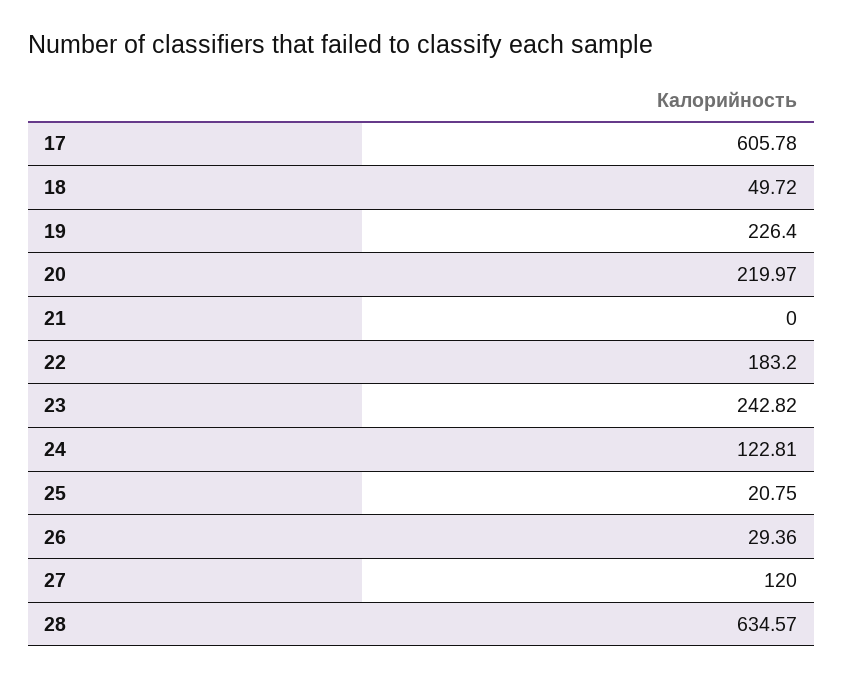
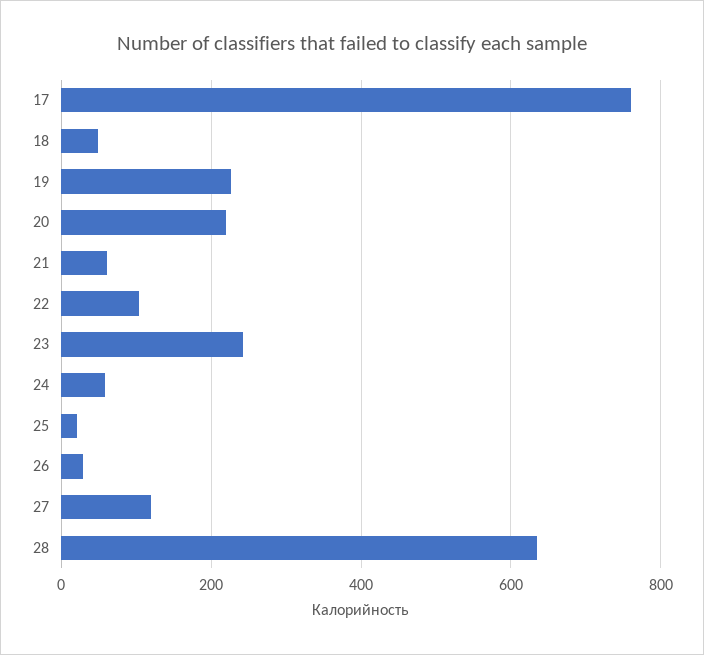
17: 605.78 -> 760
21: 0 -> 60
22: 183.2 -> 100
24: 122.81 -> 60

